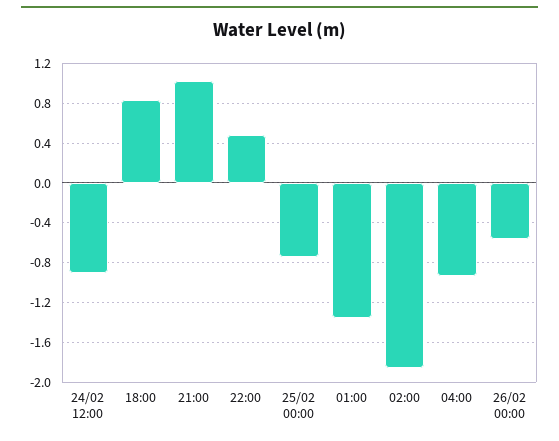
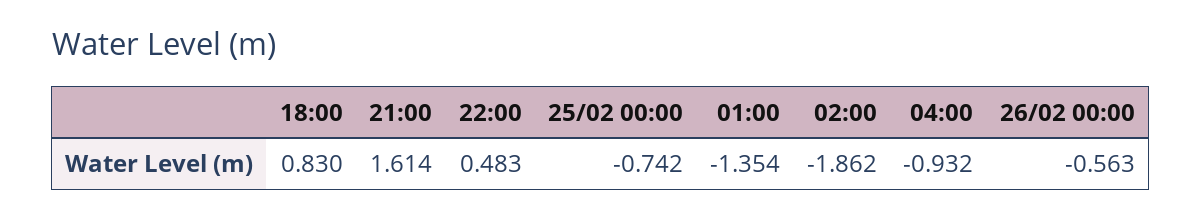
24/02 12:00: -0.9 -> none
21:00: 1 -> 1.614

